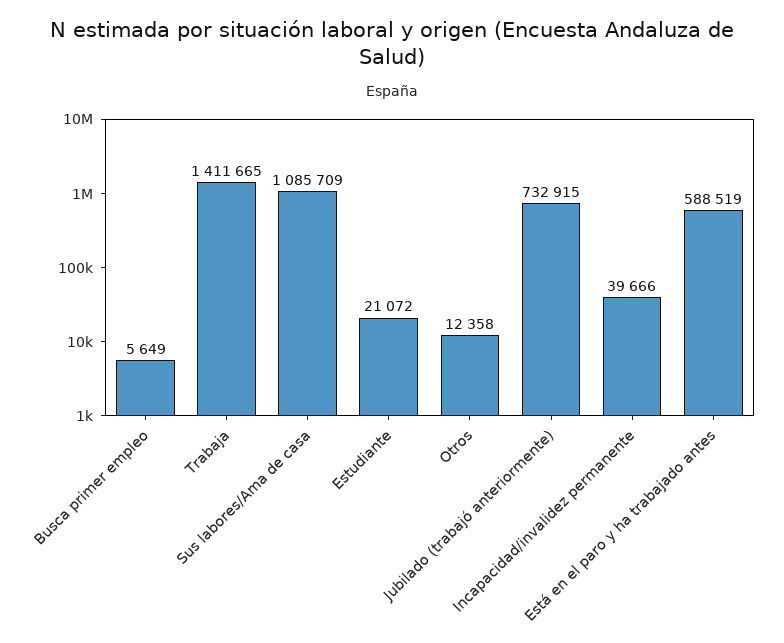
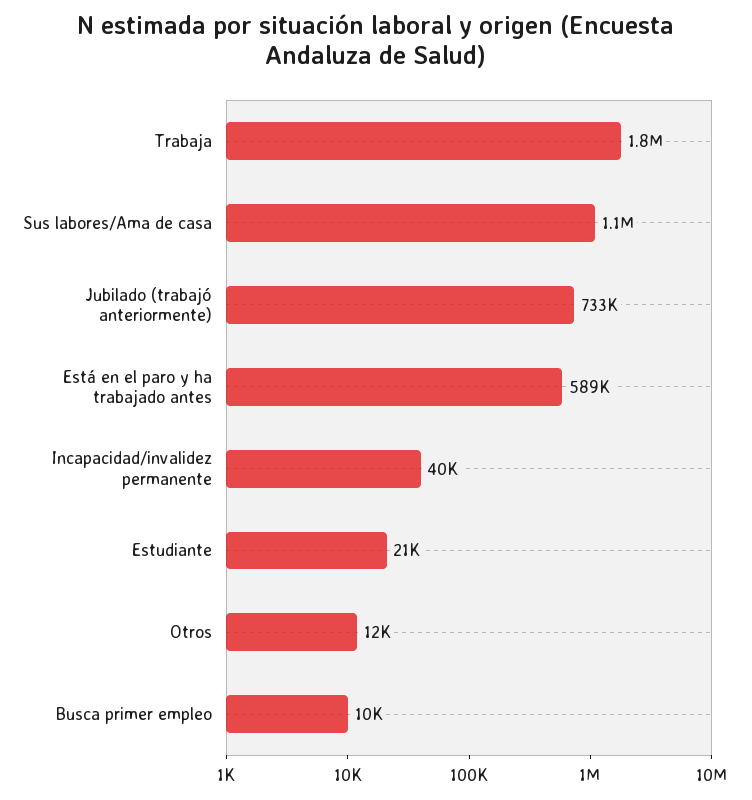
Busca primer empleo: 5649 -> 10000
Trabaja: 1411665 -> 1800000

